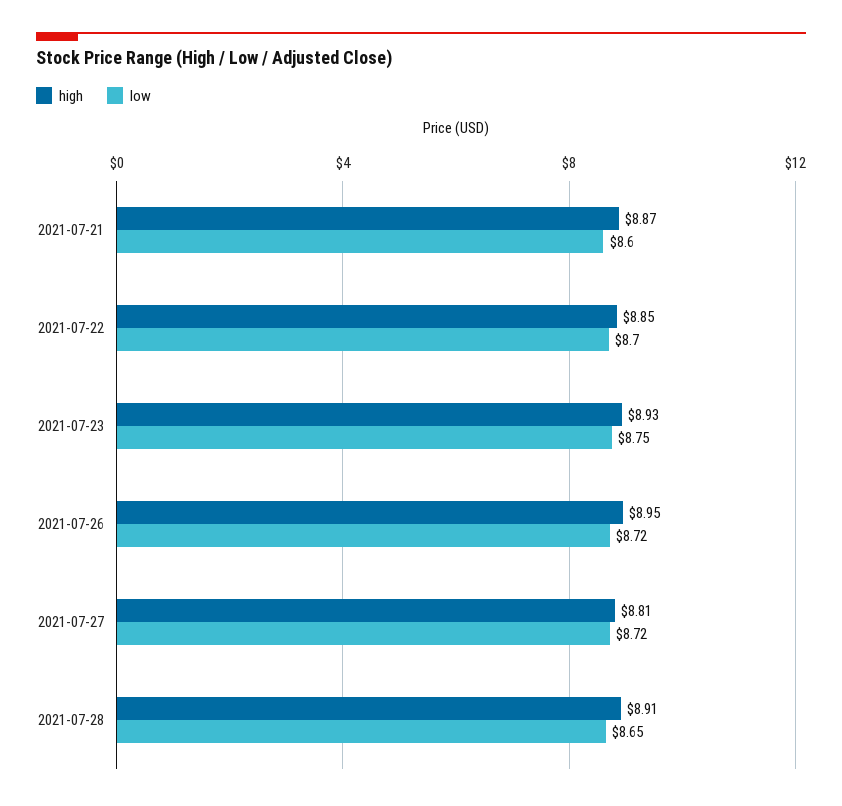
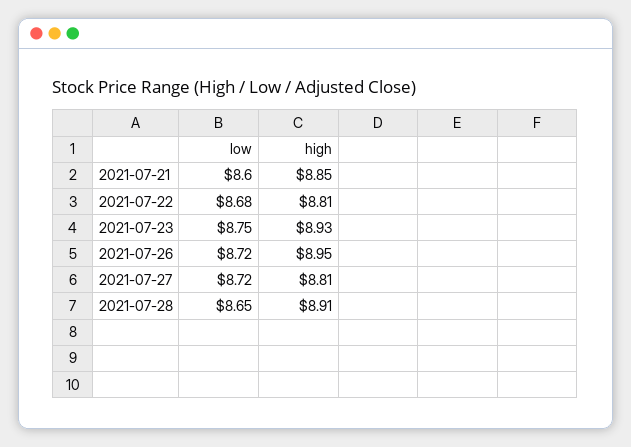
high, 2021-07-21: 8.87 -> 8.85
high, 2021-07-22: 8.85 -> 8.81
low, 2021-07-22: 8.7 -> 8.68

